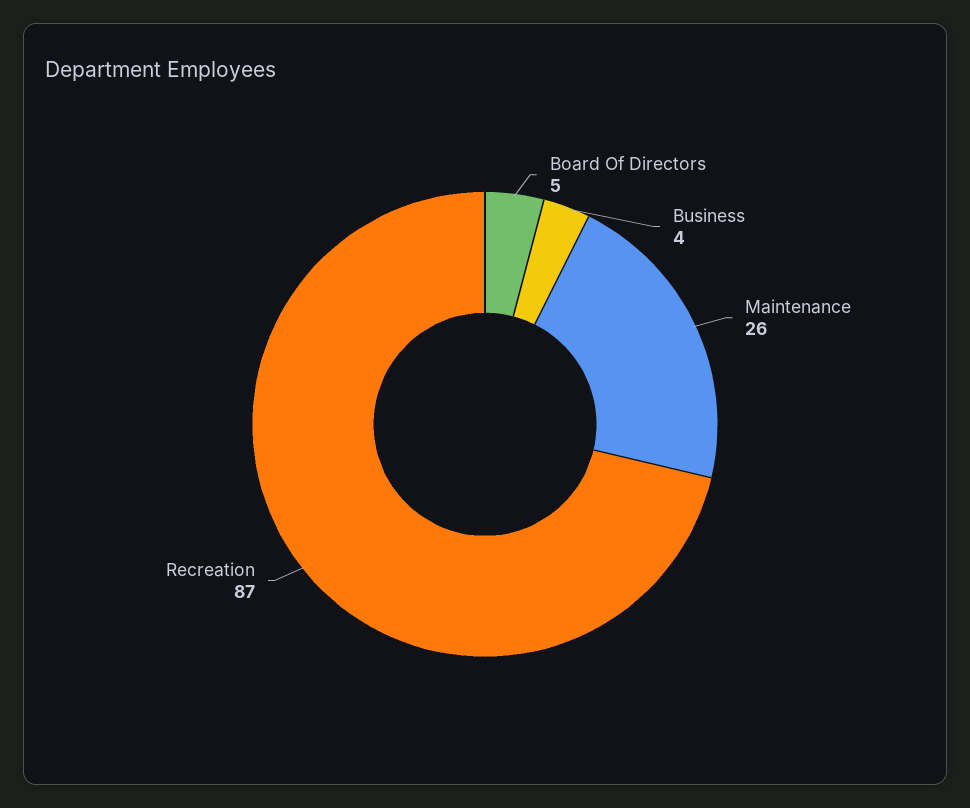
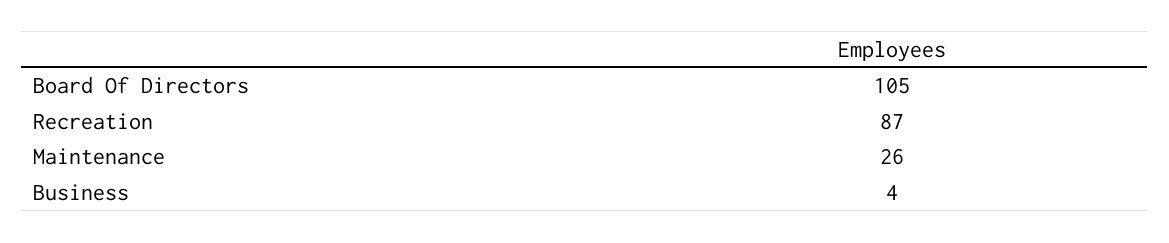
Board Of Directors: 5 -> 105

